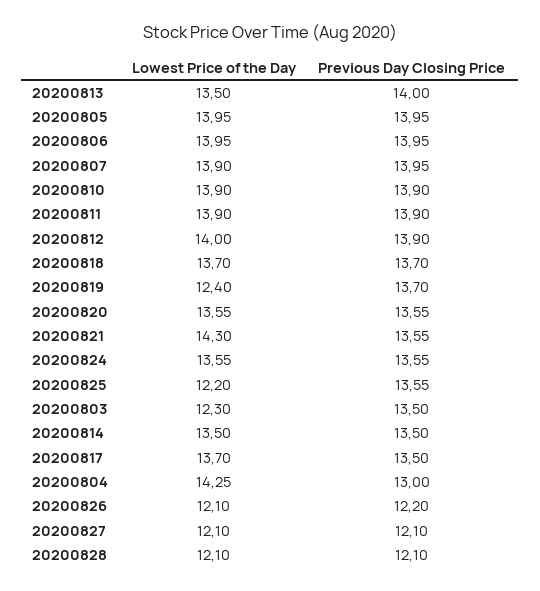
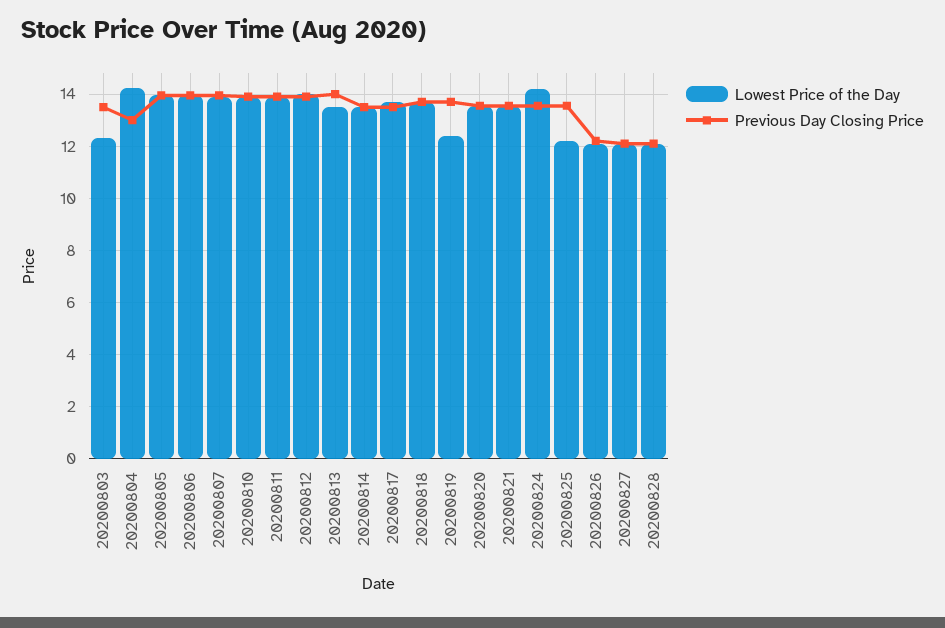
Lowest Price of the Day, 20200821: 14.3 -> 13.5
Lowest Price of the Day, 20200824: 13.55 -> 14.25

